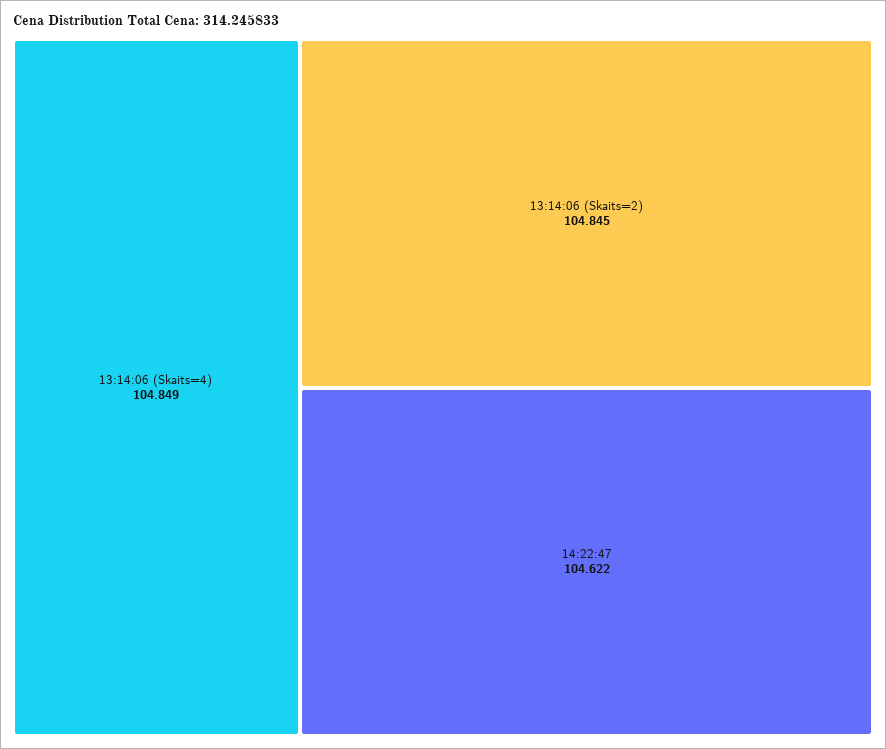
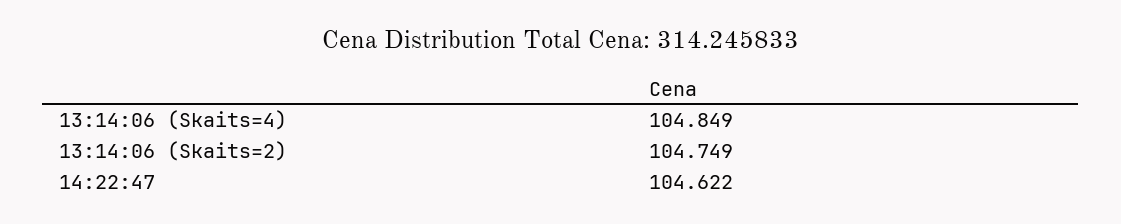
13:14:06 (Skaits=2): 104.845 -> 104.749

